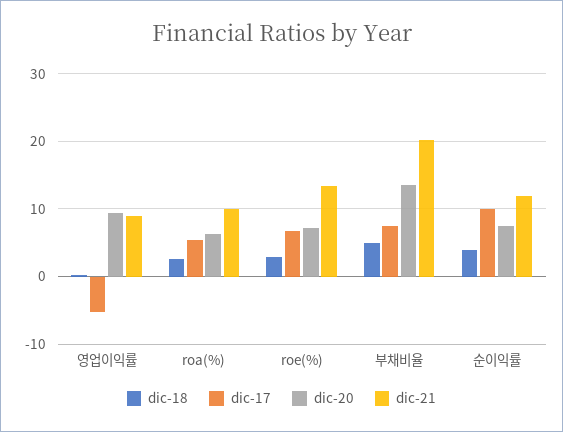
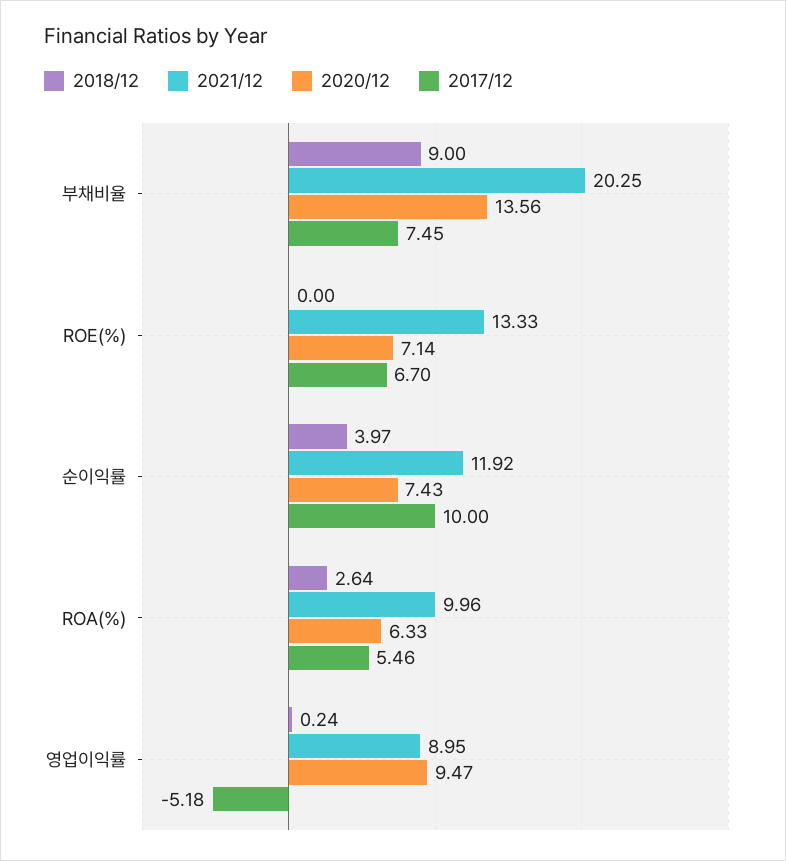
dic-18, roe(%): 3 -> 0
dic-18, 부채비율: 5 -> 9

